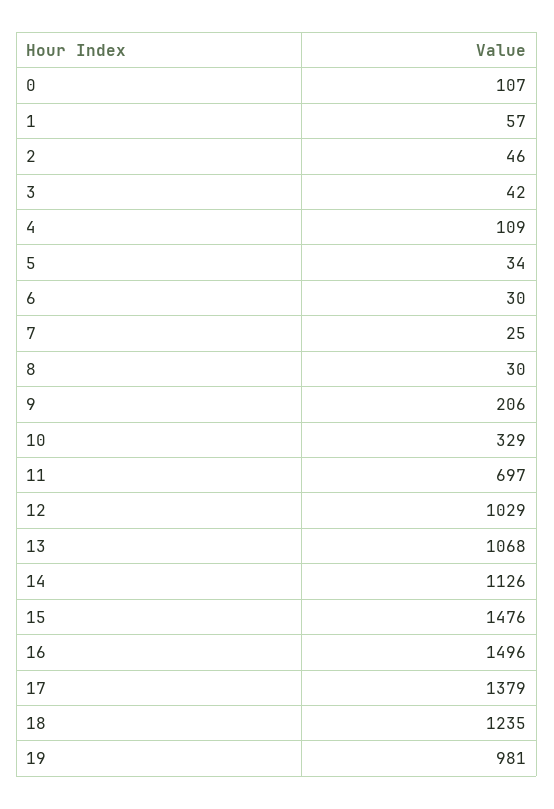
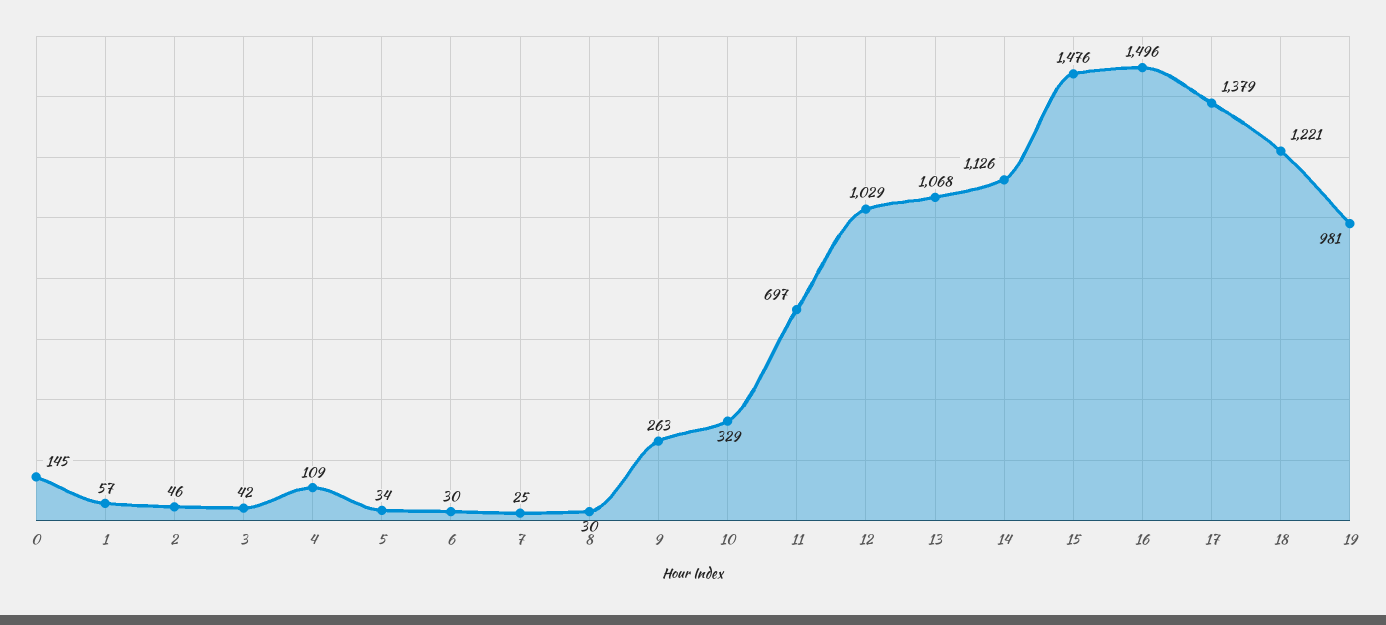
0: 107 -> 145
9: 206 -> 263
18: 1235 -> 1221

